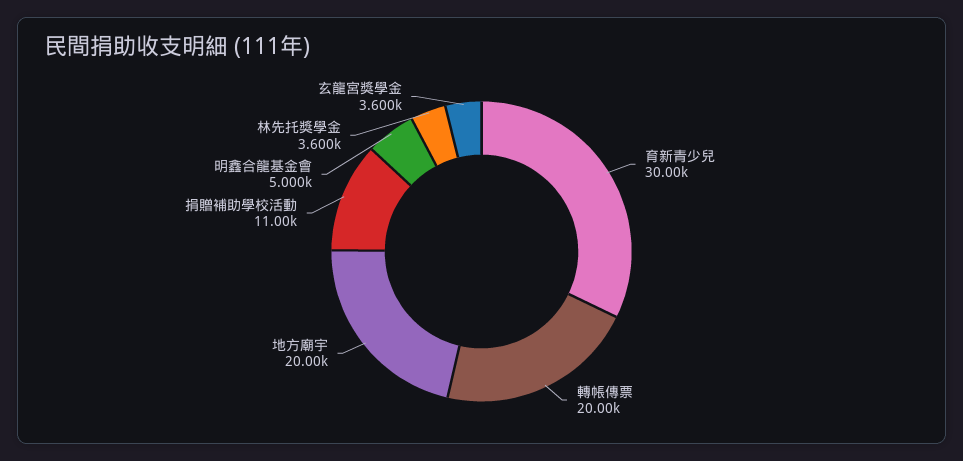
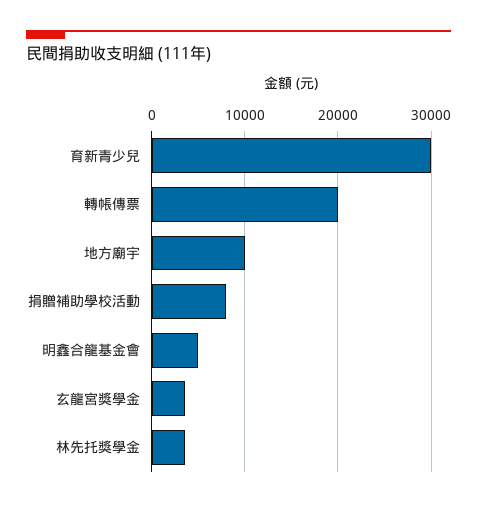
地方廟宇: 20000 -> 10000
捐贈補助學校活動: 11000 -> 8000

